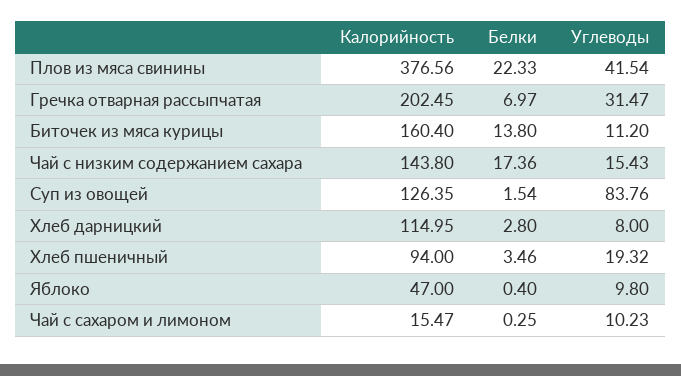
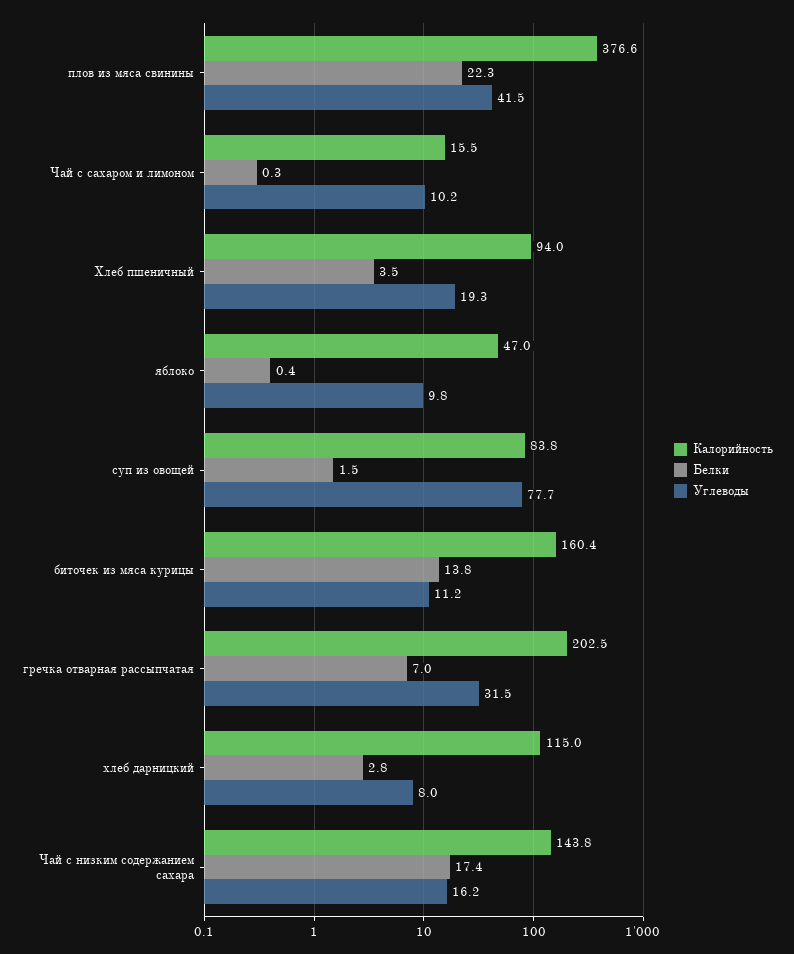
Углеводы, Чай с низким содержанием сахара: 15.43 -> 16.2
Калорийность, Суп из овощей: 126.35 -> 83.8
Углеводы, Суп из овощей: 83.76 -> 77.7

